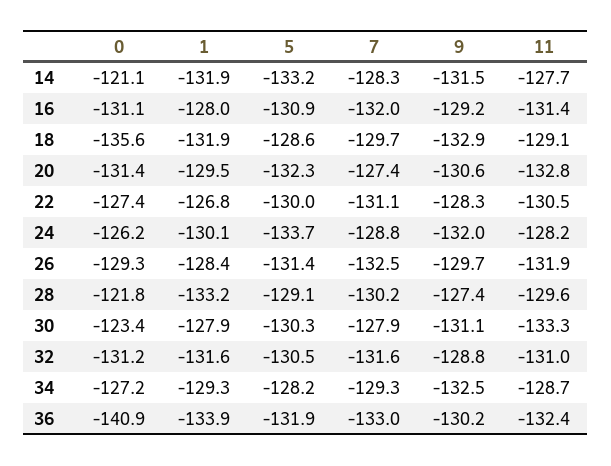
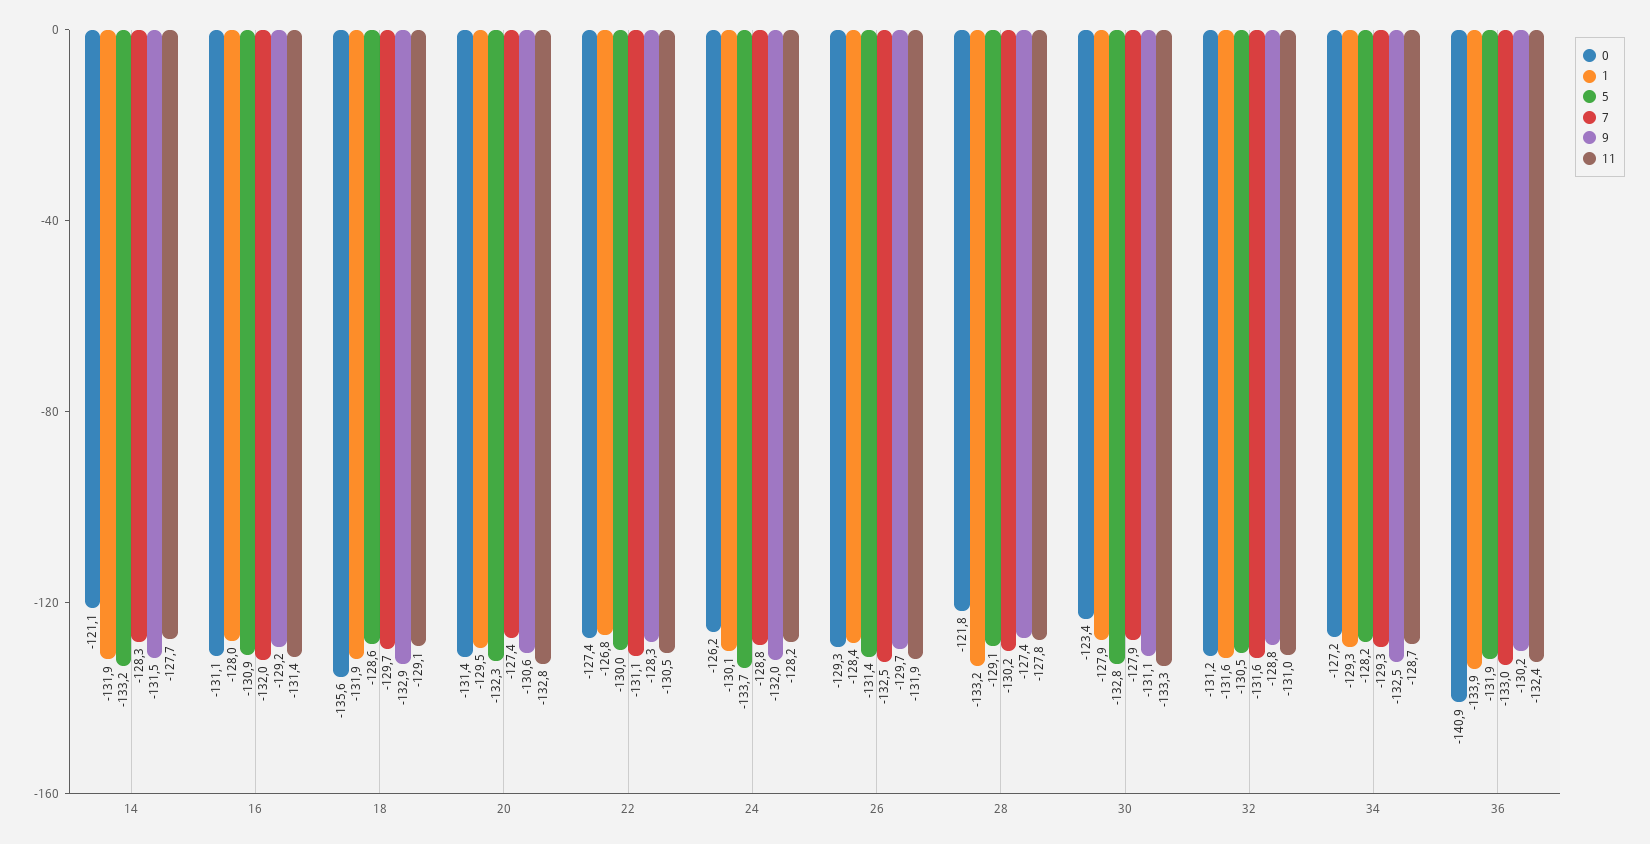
11, 28: -129.6 -> -127.8
5, 30: -130.3 -> -132.8

